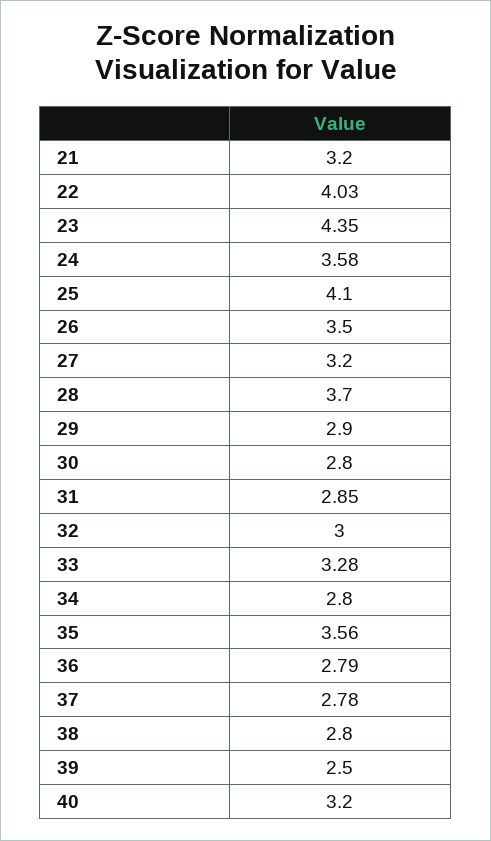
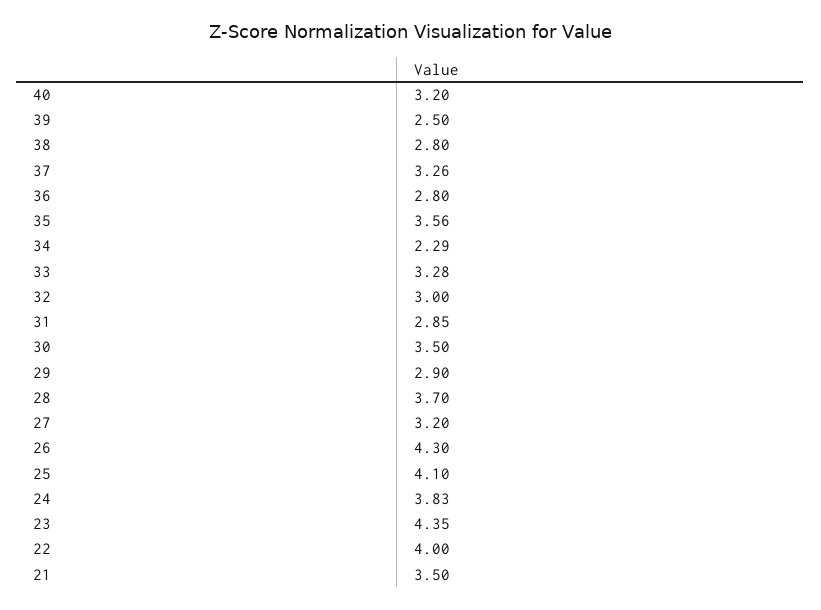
21: 3.2 -> 3.5
22: 4.03 -> 4
24: 3.58 -> 3.83
26: 3.5 -> 4.3
30: 2.8 -> 3.5
34: 2.8 -> 2.29
36: 2.79 -> 2.8
37: 2.78 -> 3.26

